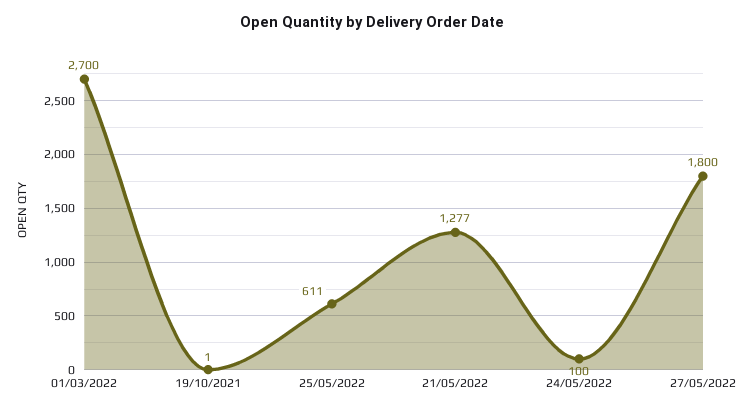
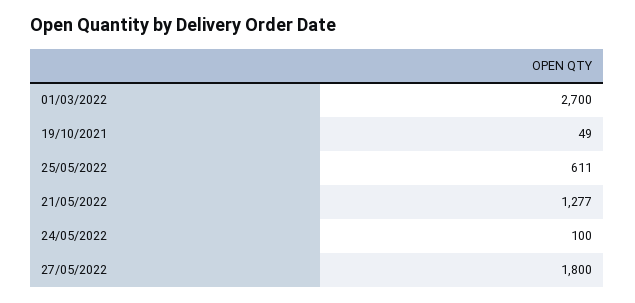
19/10/2021: 1 -> 49

